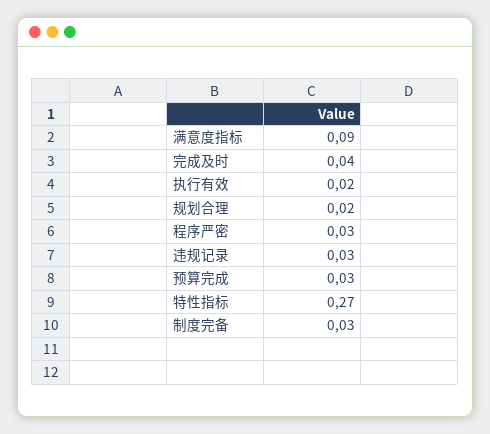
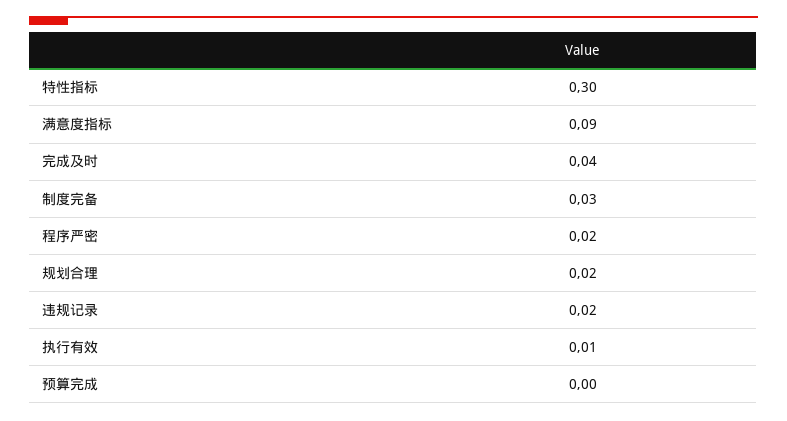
执行有效: 0.02 -> 0.01
程序严密: 0.03 -> 0.02
违规记录: 0.03 -> 0.02
预算完成: 0.03 -> 0
特性指标: 0.27 -> 0.3

